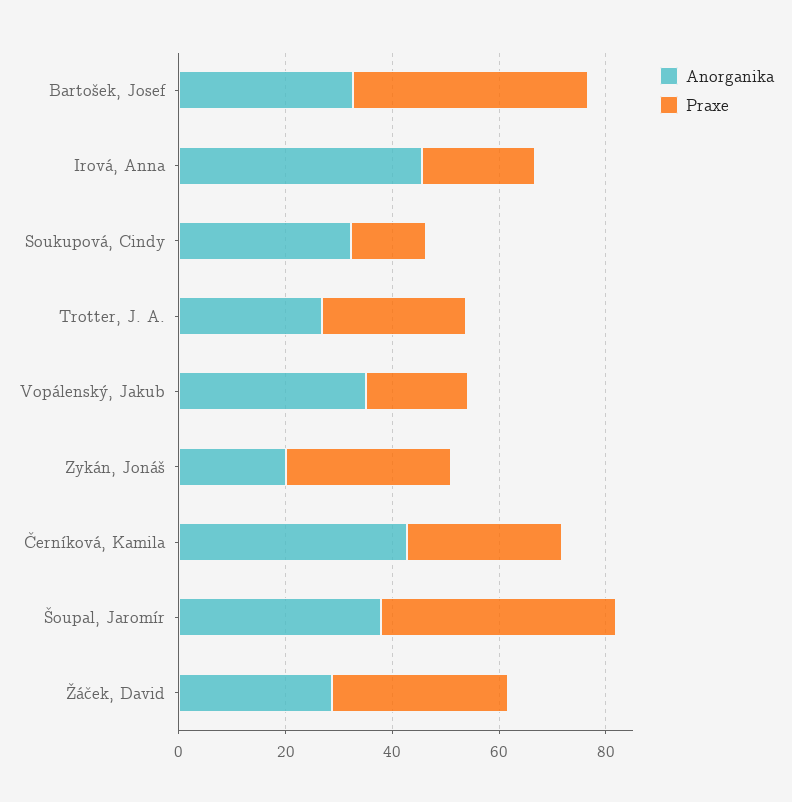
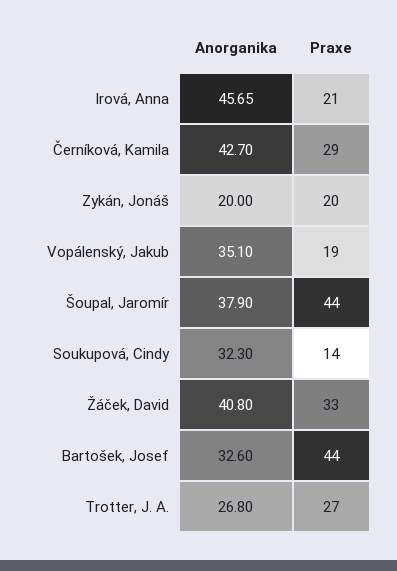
Praxe, Zykán, Jonáš: 30 -> 20
Anorganika, Žáček, David: 30 -> 40.8

